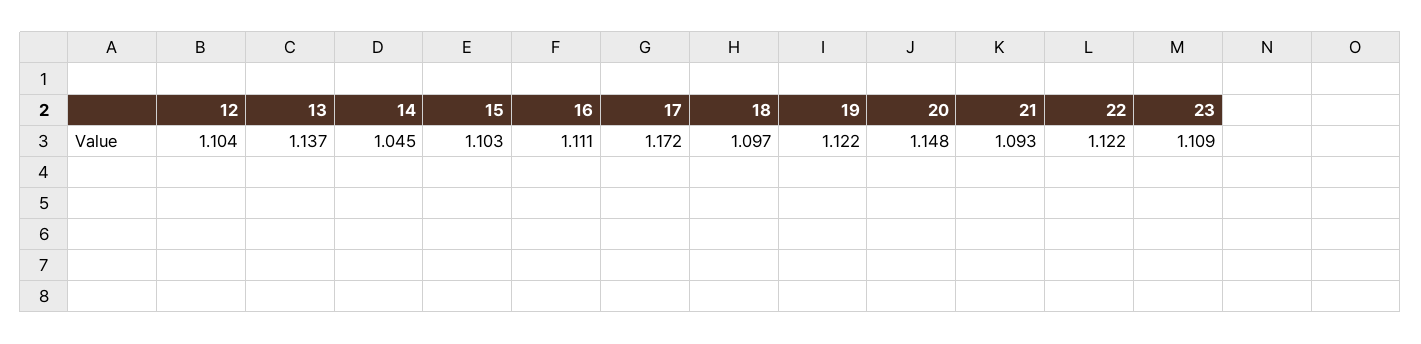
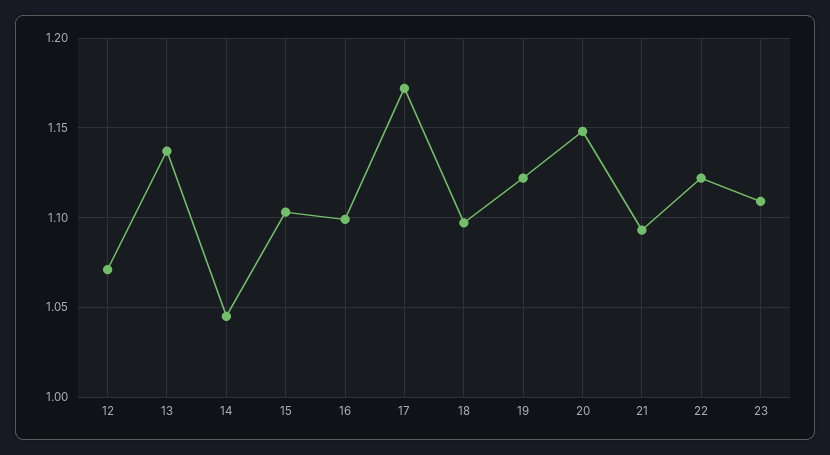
12: 1.104 -> 1.07
16: 1.111 -> 1.1

